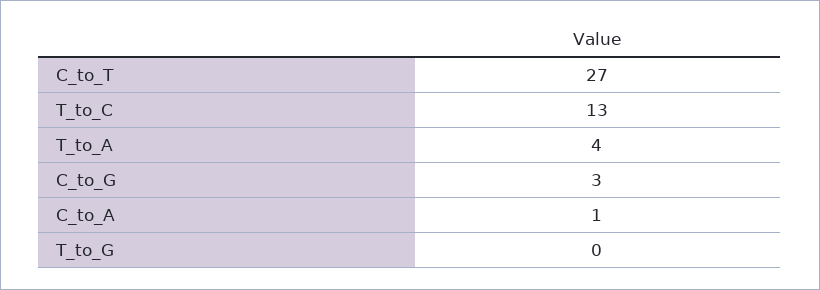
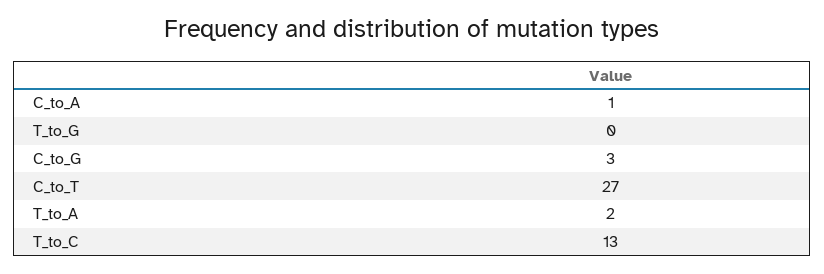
T_to_A: 4 -> 2

